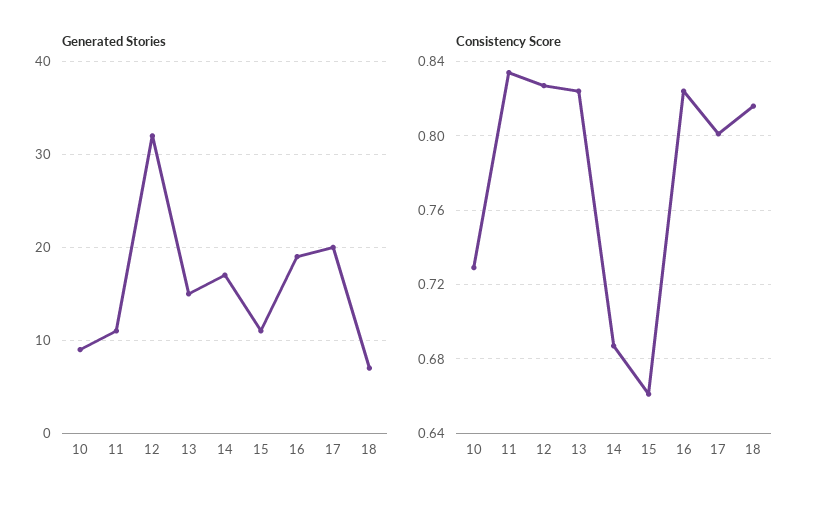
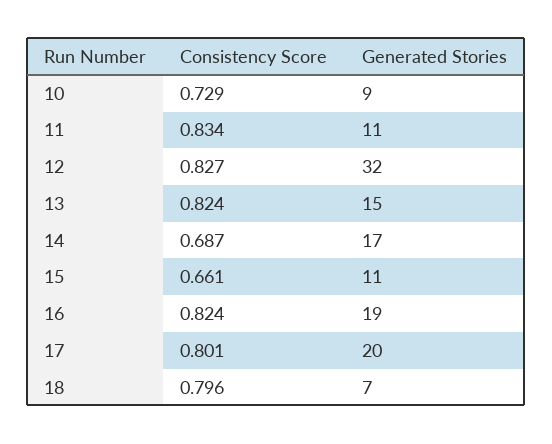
Consistency Score, 18: 0.815 -> 0.796

